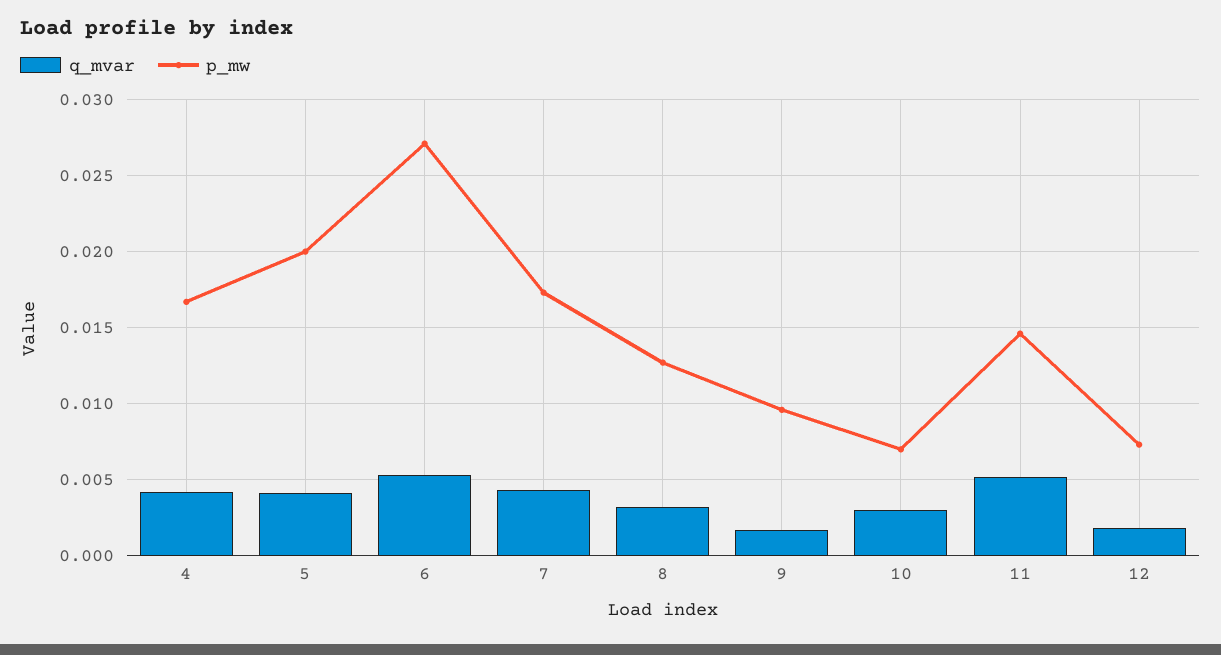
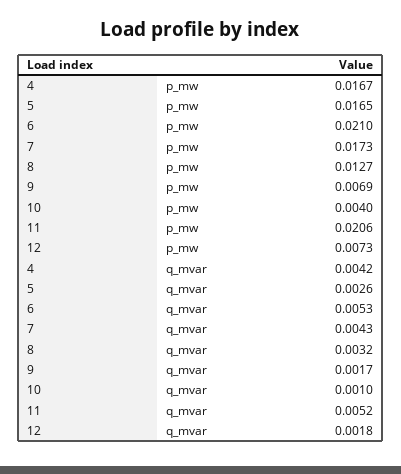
q_mvar, 5: 0.004 -> 0.0026
p_mw, 5: 0.02 -> 0.0165
p_mw, 6: 0.027 -> 0.021
p_mw, 9: 0.0095 -> 0.0069
q_mvar, 10: 0.003 -> 0.001
p_mw, 10: 0.007 -> 0.004
p_mw, 11: 0.0145 -> 0.0206

